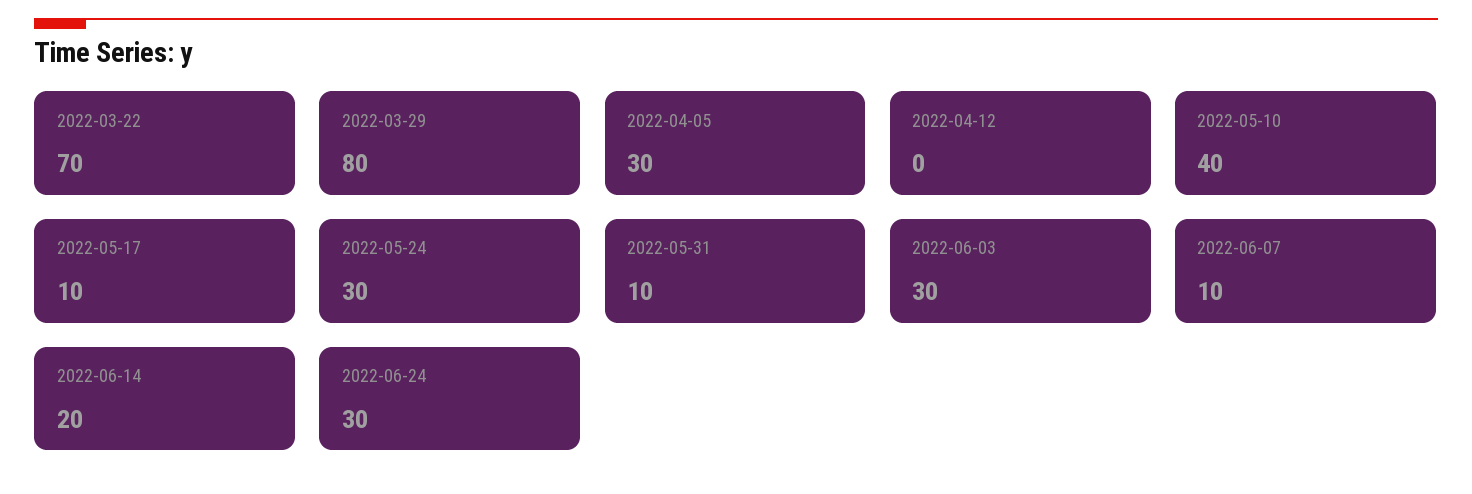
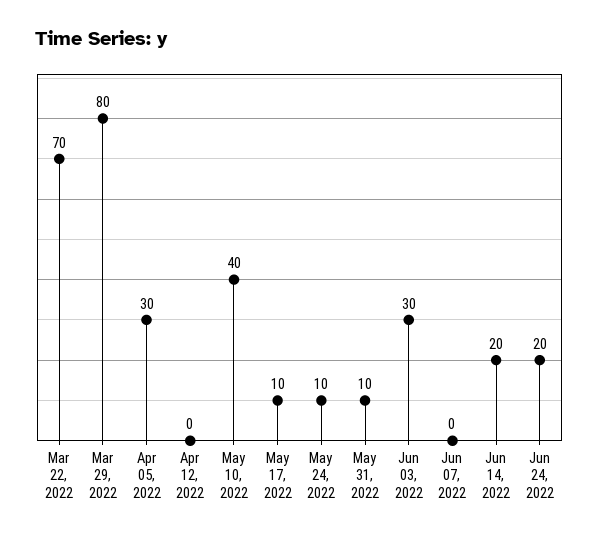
2022-05-24: 30 -> 10
2022-06-07: 10 -> 0
2022-06-24: 30 -> 20

